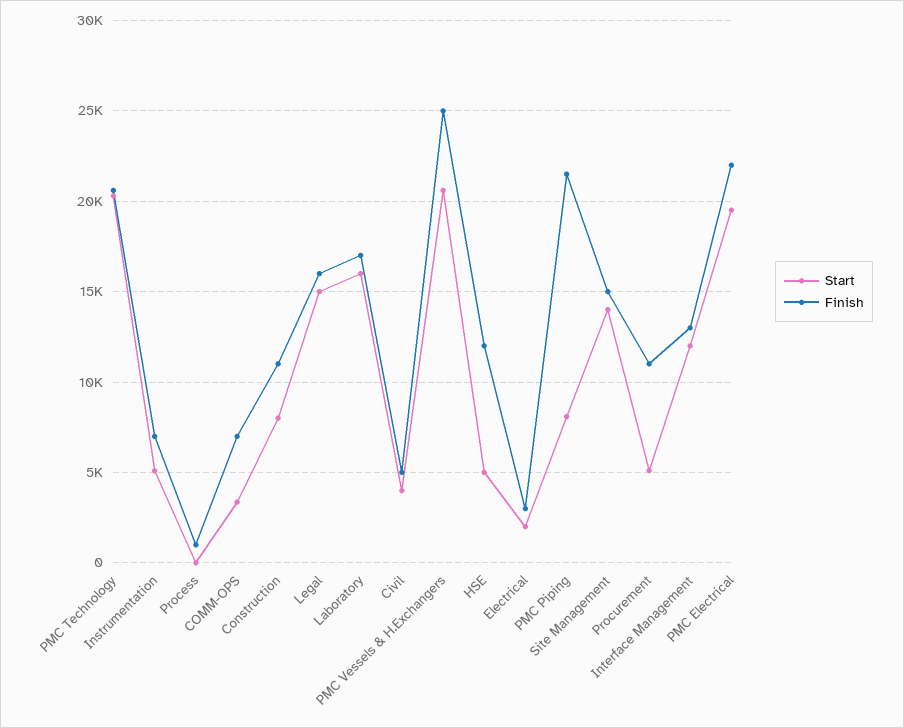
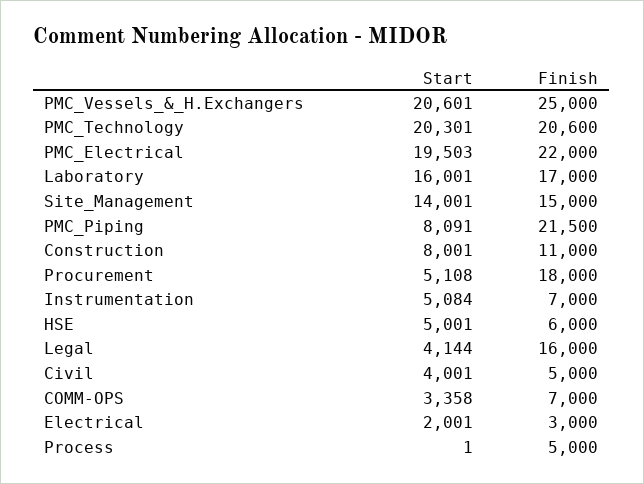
Finish, Process: 1000 -> 5000
Start, Legal: 15000 -> 4144
Finish, HSE: 12000 -> 6000
Finish, Procurement: 11000 -> 18000
Start, Interface Management: 12000 -> none
Finish, Interface Management: 13000 -> none

